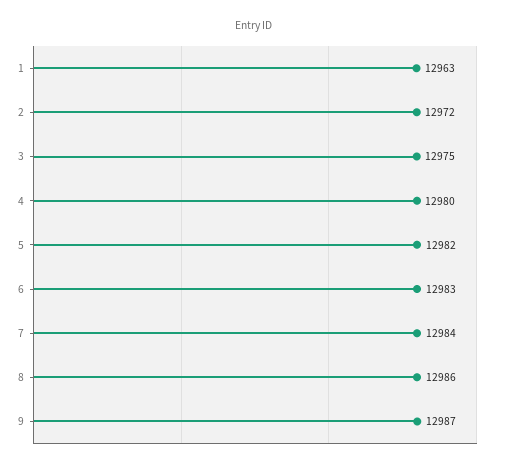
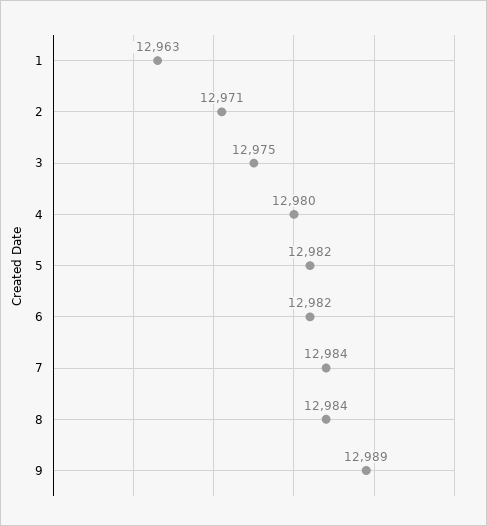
2: 12972 -> 12971
6: 12983 -> 12982
8: 12986 -> 12984
9: 12987 -> 12989

